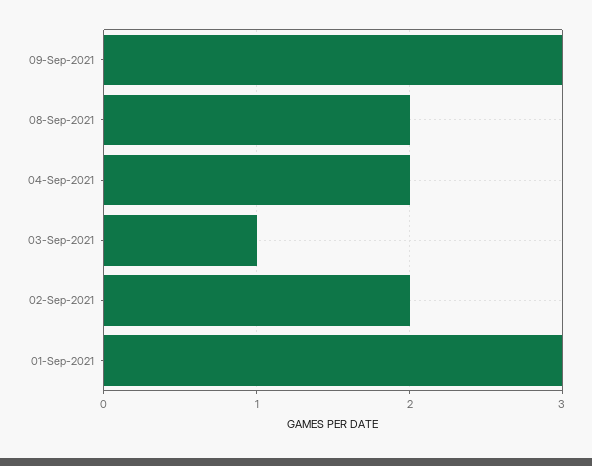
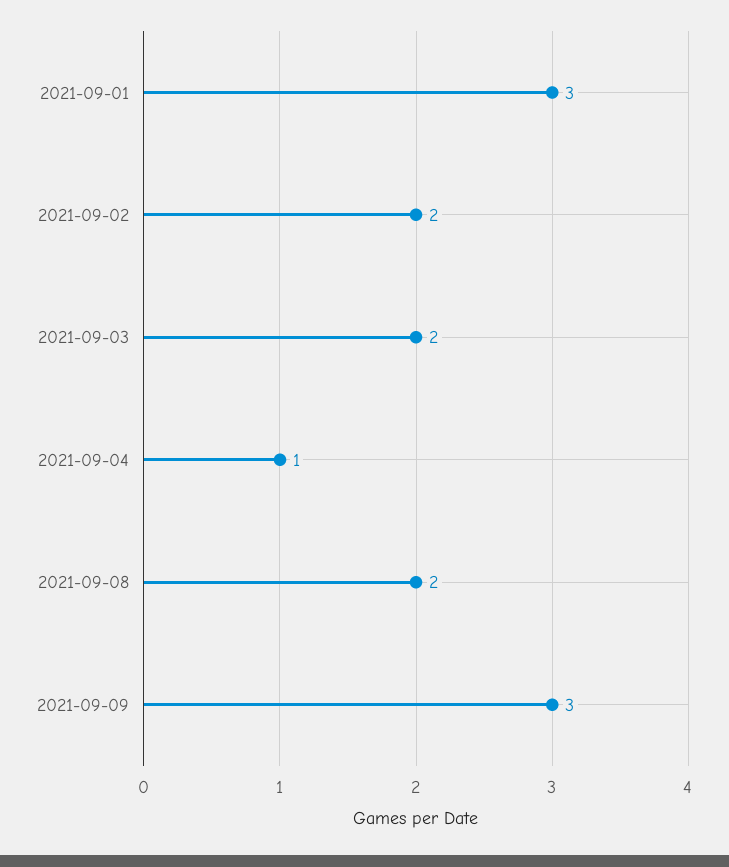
04-Sep-2021: 2 -> 1
03-Sep-2021: 1 -> 2

